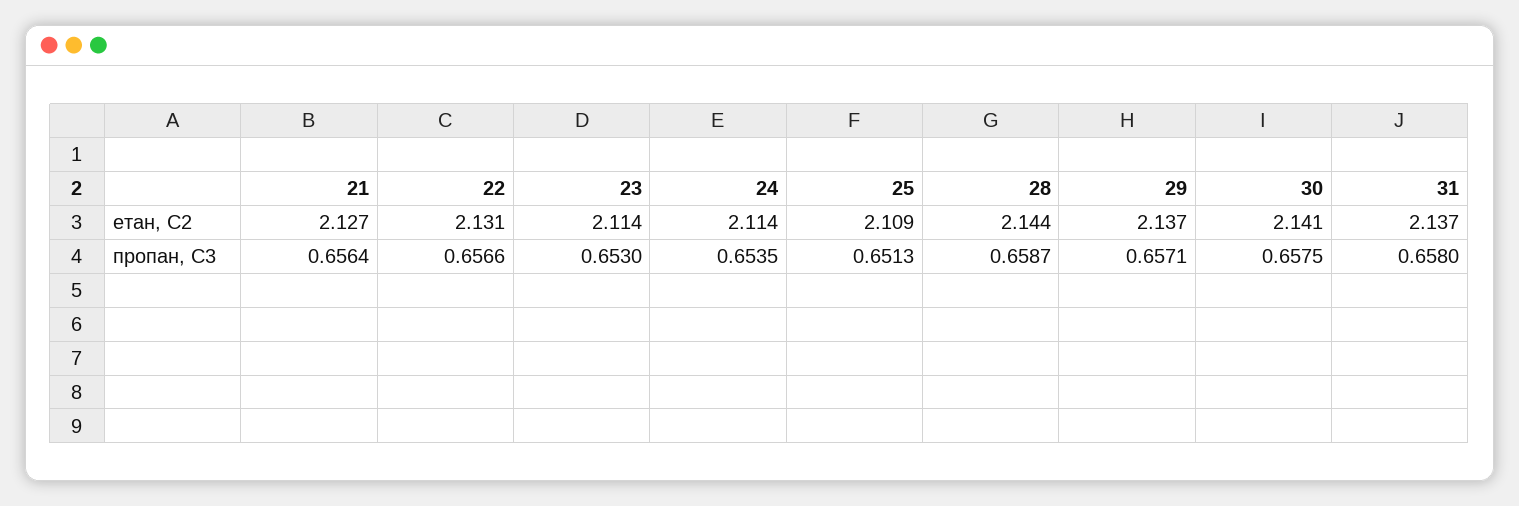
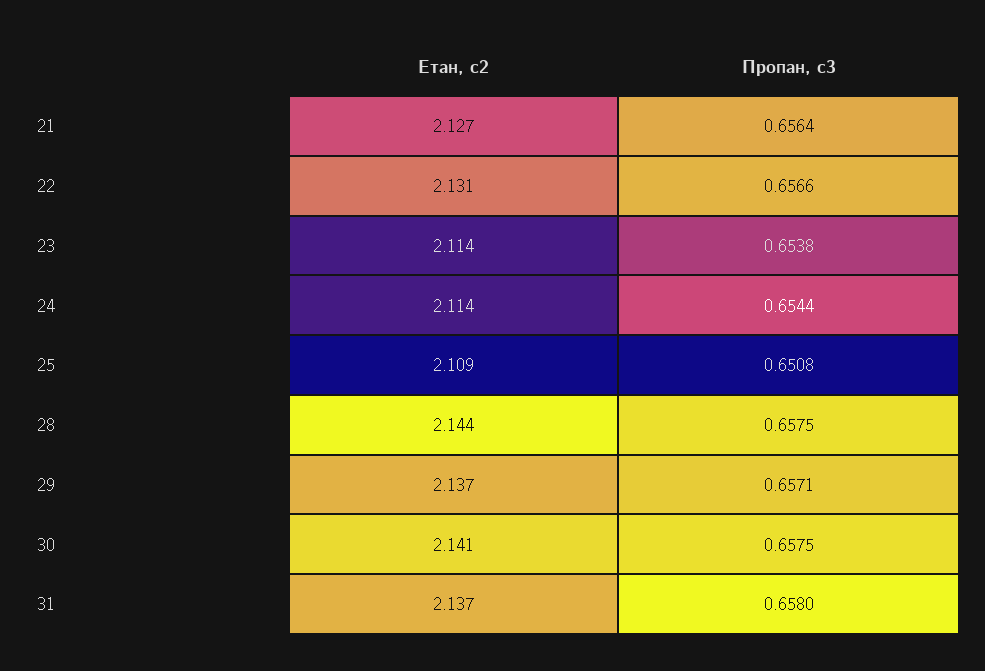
23, пропан, С3: 0.653 -> 0.6538
24, пропан, С3: 0.6535 -> 0.6544
25, пропан, С3: 0.6513 -> 0.6508
28, пропан, С3: 0.6587 -> 0.6575

